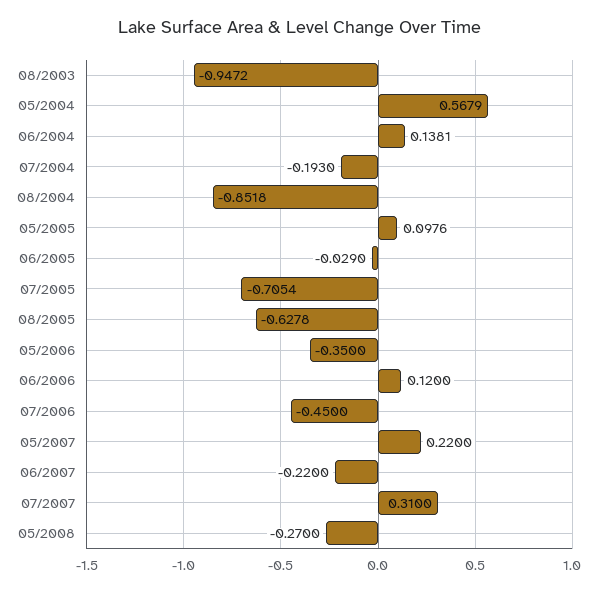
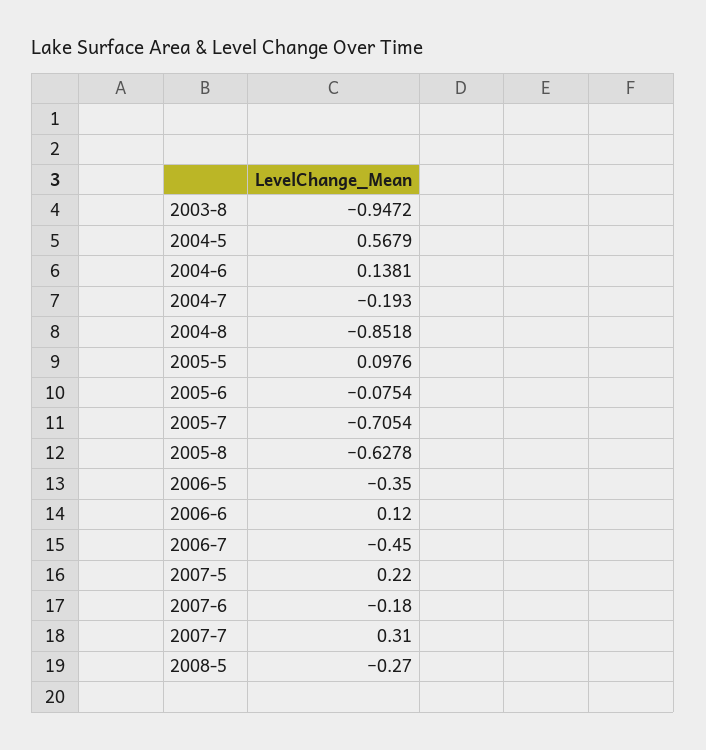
06/2005: -0.029 -> -0.0754
06/2007: -0.22 -> -0.18

